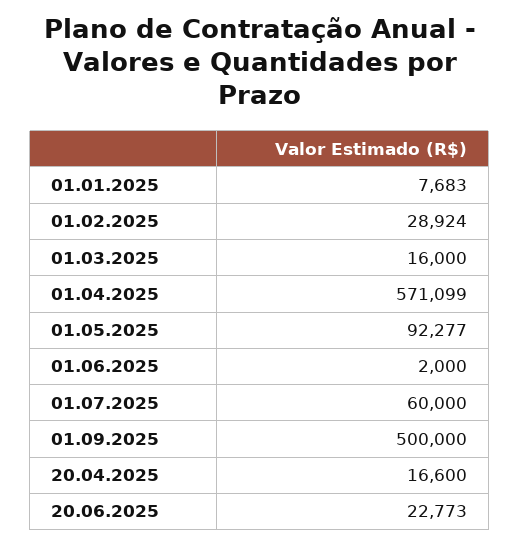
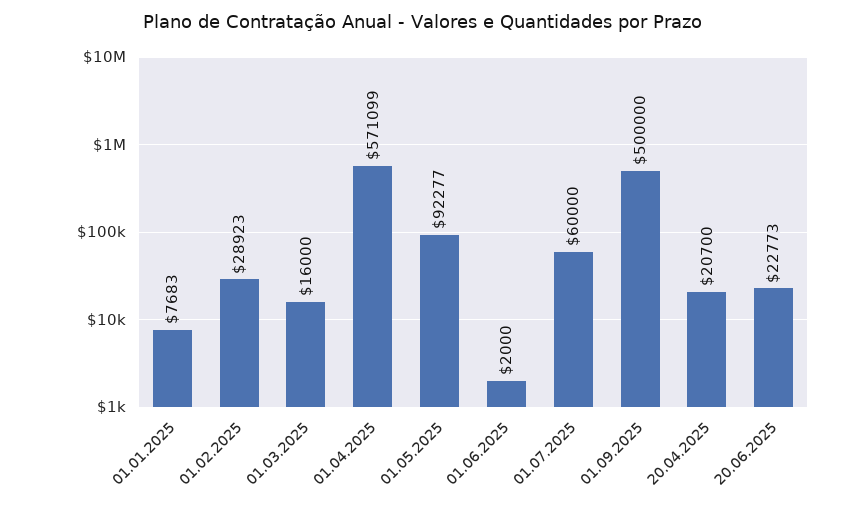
01.02.2025: 28924 -> 28923
20.04.2025: 16600 -> 20700

